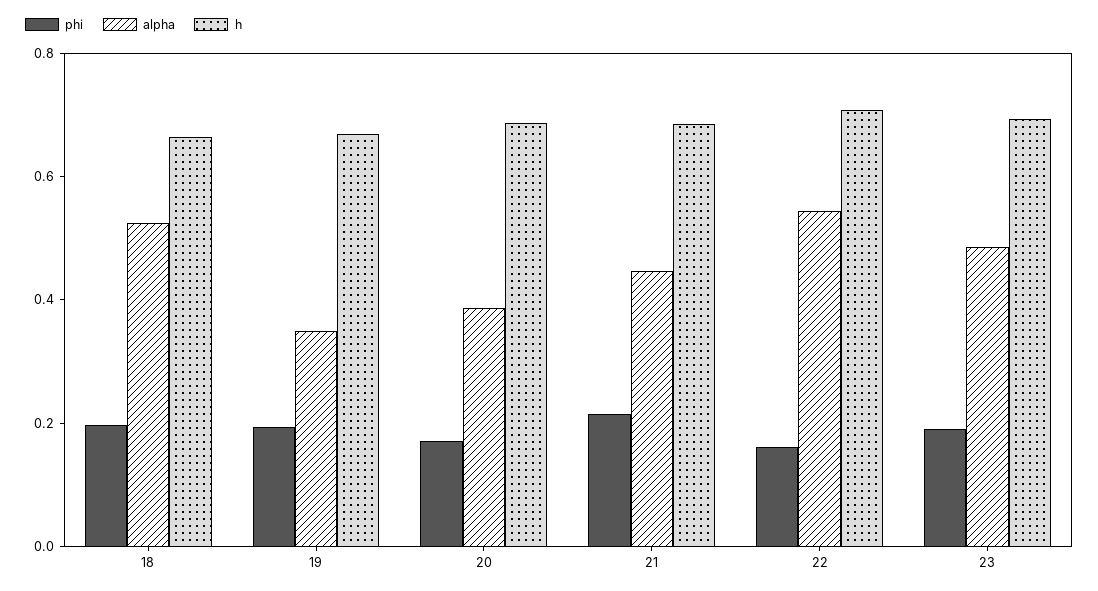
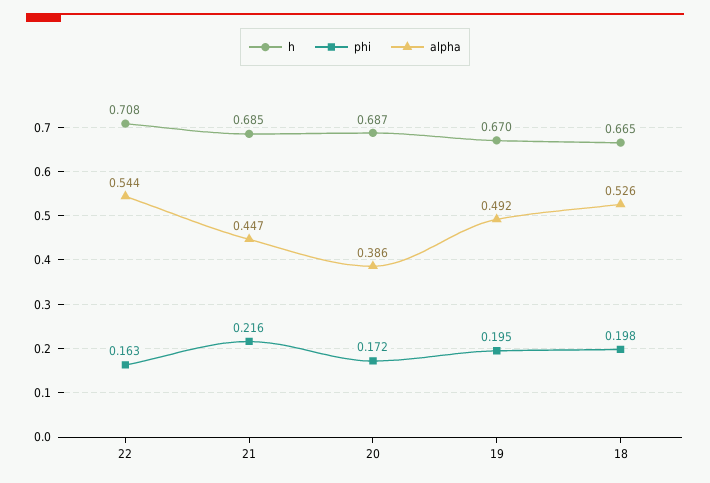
alpha, 19: 0.35 -> 0.492
phi, 23: 0.2 -> none
alpha, 23: 0.5 -> none
h, 23: 0.7 -> none

